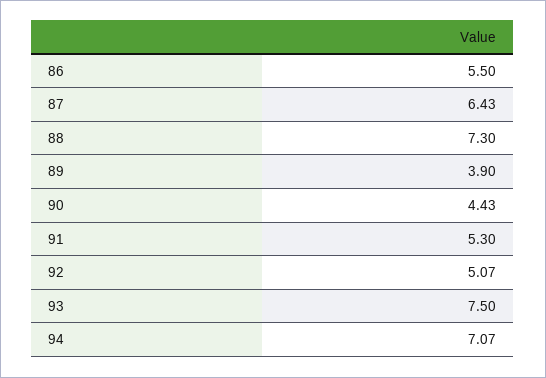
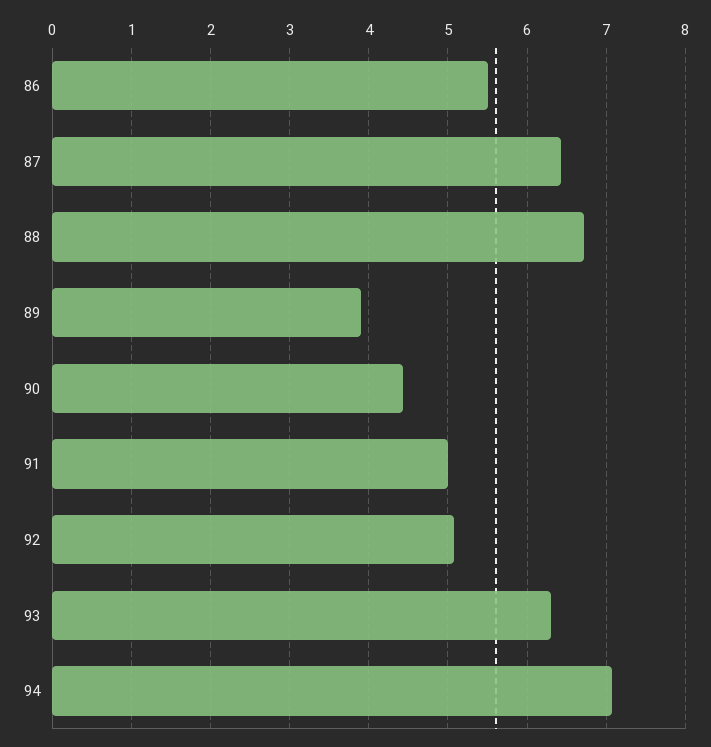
88: 7.3 -> 6.7
91: 5.3 -> 5
93: 7.5 -> 6.3

